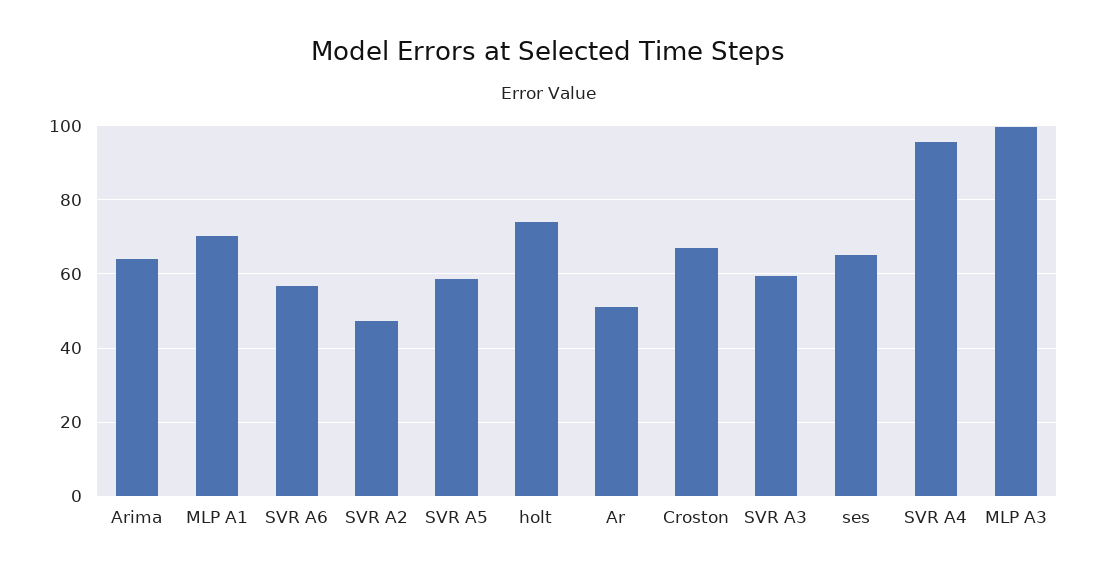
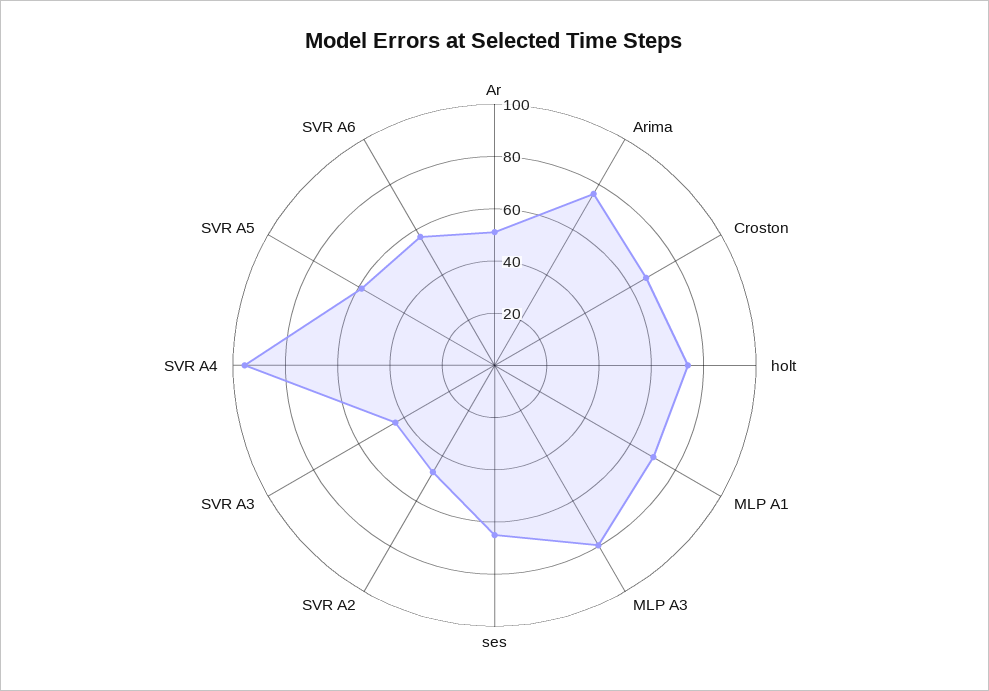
Arima: 64 -> 75
SVR A3: 60 -> 45
MLP A3: 100 -> 80

